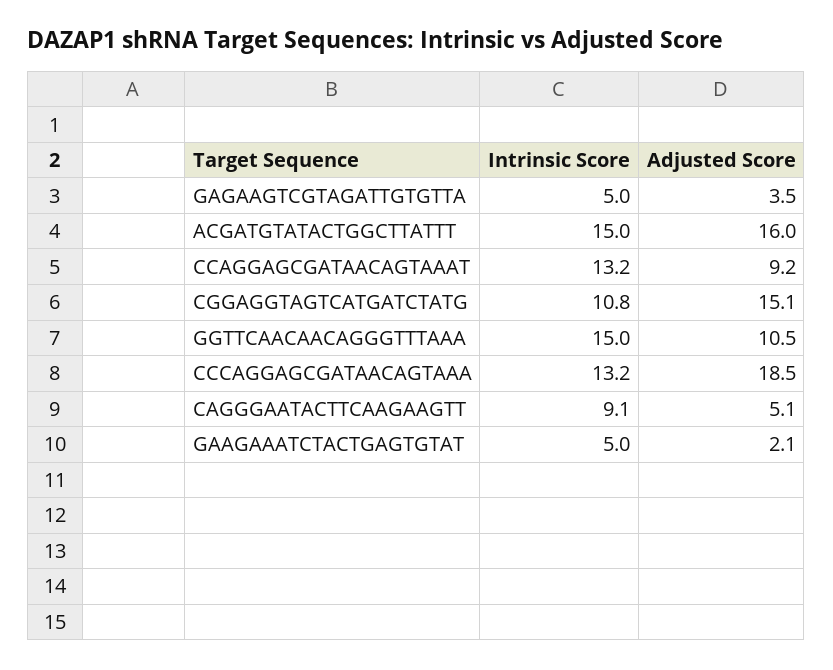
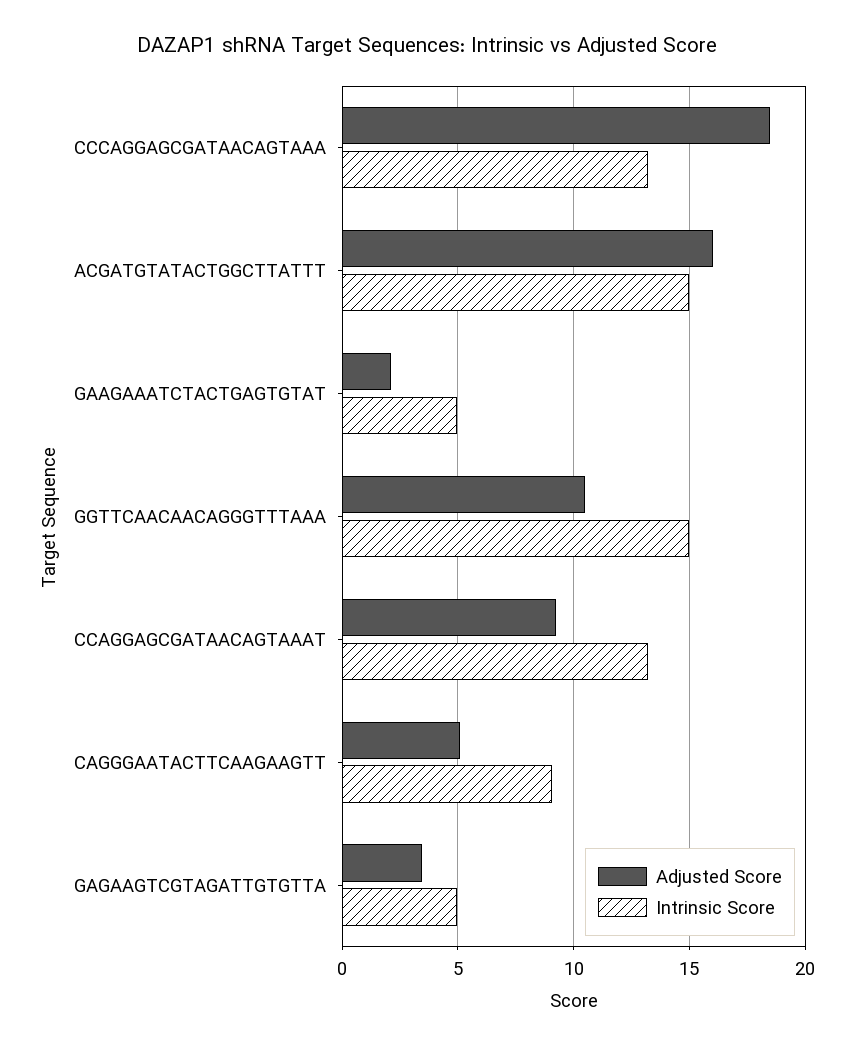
Intrinsic Score, CGGAGGTAGTCATGATCTATG: 10.8 -> none
Adjusted Score, CGGAGGTAGTCATGATCTATG: 15.1 -> none

